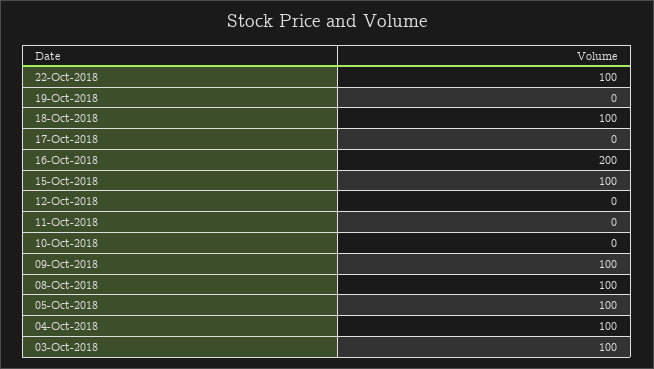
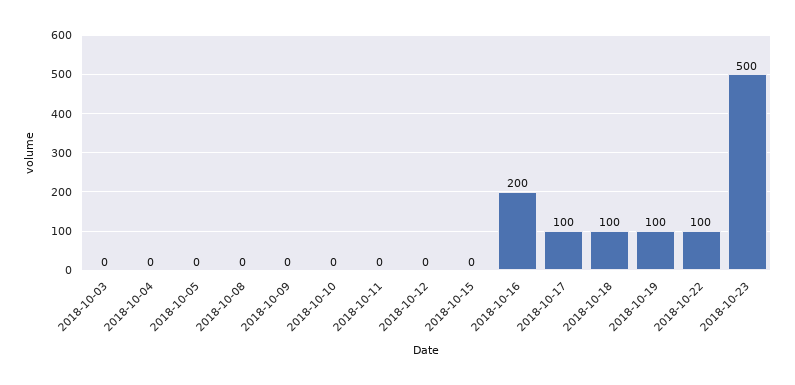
19-Oct-2018: 0 -> 100
17-Oct-2018: 0 -> 100
15-Oct-2018: 100 -> 0
09-Oct-2018: 100 -> 0
08-Oct-2018: 100 -> 0
05-Oct-2018: 100 -> 0
04-Oct-2018: 100 -> 0
03-Oct-2018: 100 -> 0
2018-10-23: none -> 500

